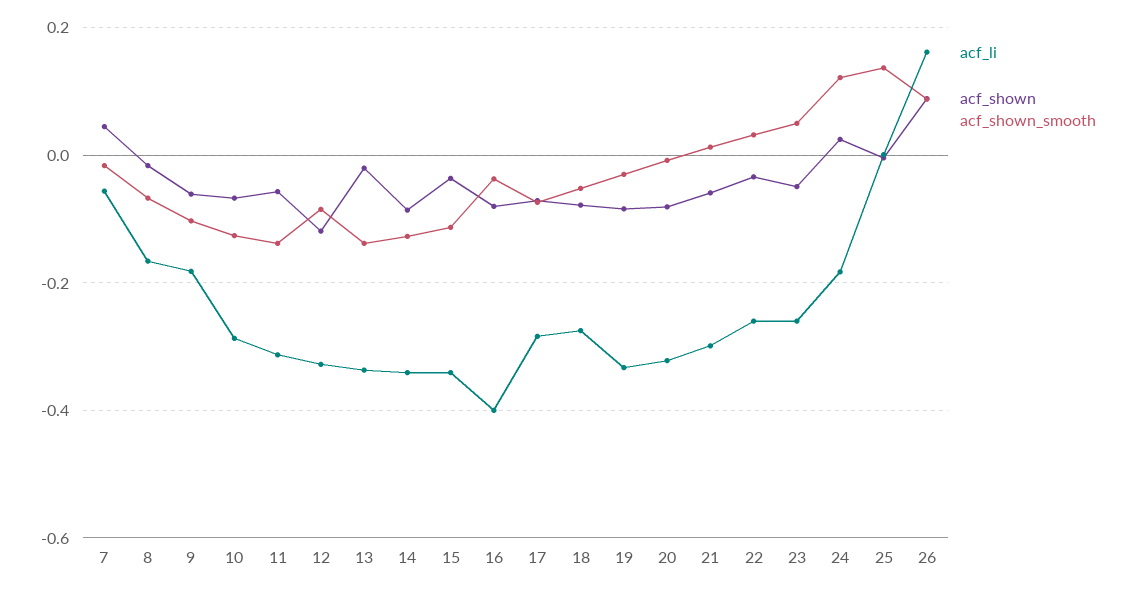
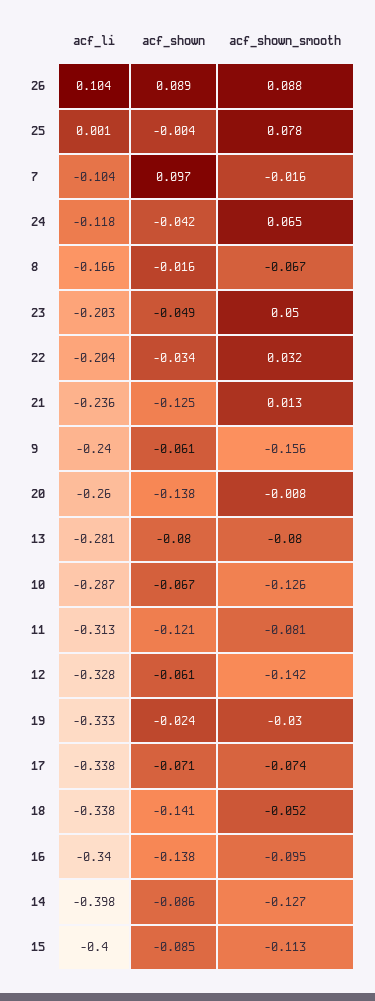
acf_li, 7: -0.06 -> -0.104
acf_shown, 7: 0.04 -> 0.097
acf_li, 9: -0.18 -> -0.24
acf_shown_smooth, 9: -0.1 -> -0.156
acf_shown, 11: -0.06 -> -0.121
acf_shown_smooth, 11: -0.14 -> -0.081
acf_shown, 12: -0.12 -> -0.061
acf_shown_smooth, 12: -0.08 -> -0.142
acf_li, 13: -0.34 -> -0.281
acf_shown, 13: -0.02 -> -0.08
acf_shown_smooth, 13: -0.14 -> -0.08
acf_li, 14: -0.34 -> -0.398
acf_li, 15: -0.34 -> -0.4
acf_shown, 15: -0.04 -> -0.085
acf_li, 16: -0.4 -> -0.34
acf_shown, 16: -0.08 -> -0.138
acf_shown_smooth, 16: -0.04 -> -0.095
acf_li, 17: -0.28 -> -0.338
acf_li, 18: -0.28 -> -0.338
acf_shown, 18: -0.08 -> -0.141
acf_shown, 19: -0.08 -> -0.024
acf_li, 20: -0.32 -> -0.26
acf_shown, 20: -0.08 -> -0.138
acf_li, 21: -0.3 -> -0.236
acf_shown, 21: -0.06 -> -0.125
acf_li, 22: -0.26 -> -0.204
acf_li, 23: -0.26 -> -0.203
acf_li, 24: -0.18 -> -0.118
acf_shown, 24: 0.02 -> -0.042
acf_shown_smooth, 24: 0.12 -> 0.065
acf_shown_smooth, 25: 0.14 -> 0.078
acf_li, 26: 0.16 -> 0.104

